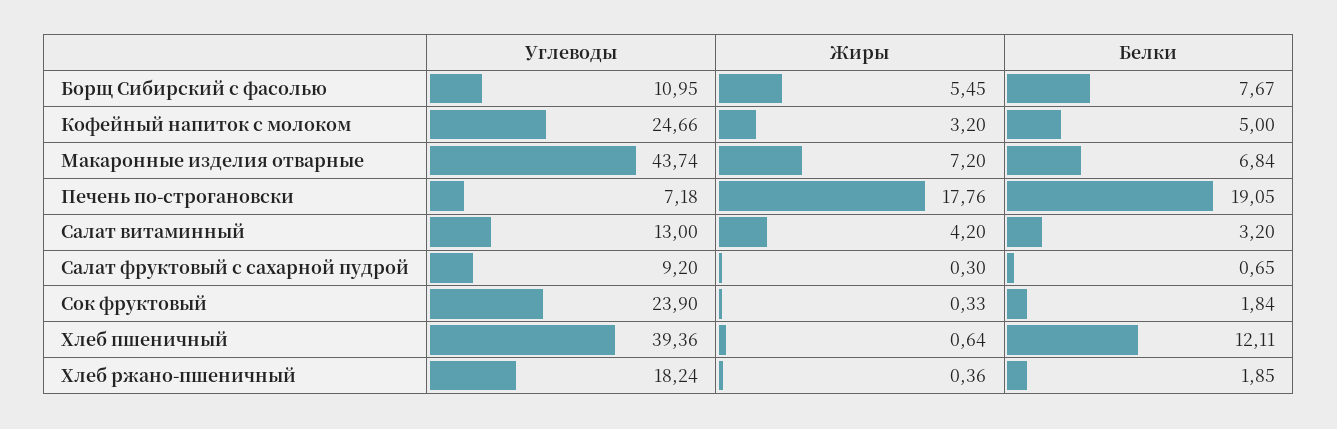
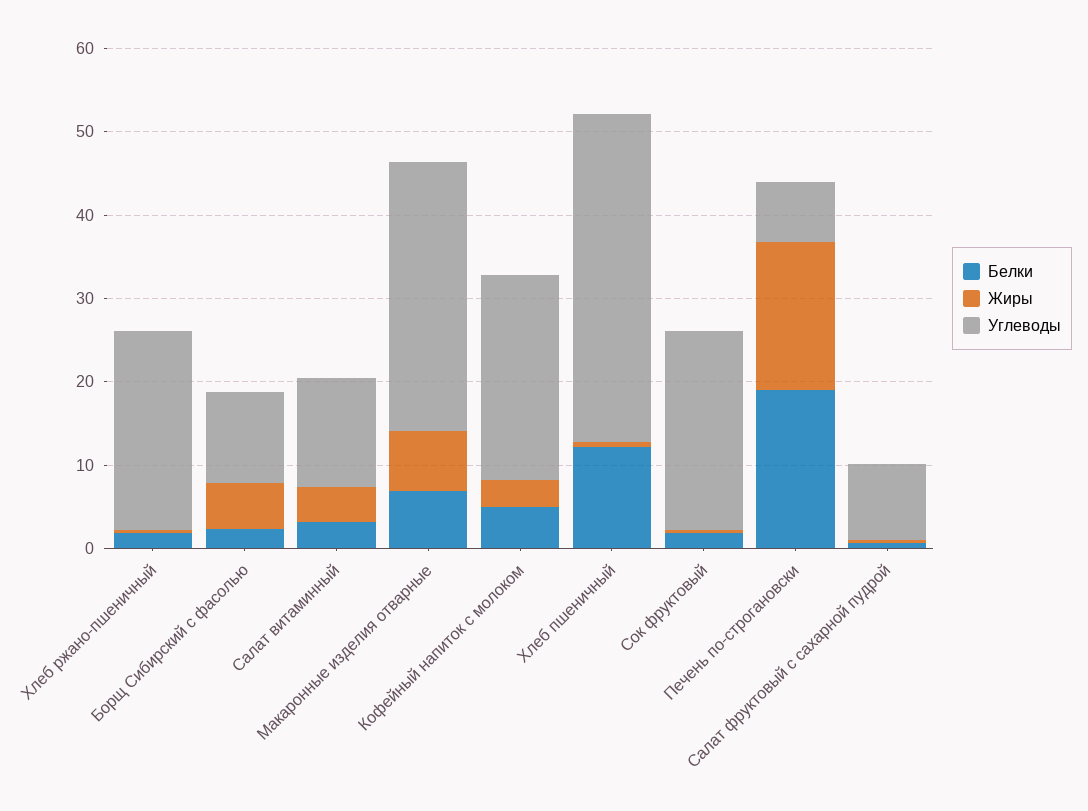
Белки, Борщ Сибирский с фасолью: 7.67 -> 2
Углеводы, Макаронные изделия отварные: 43.74 -> 32
Углеводы, Хлеб ржано-пшеничный: 18.24 -> 24

